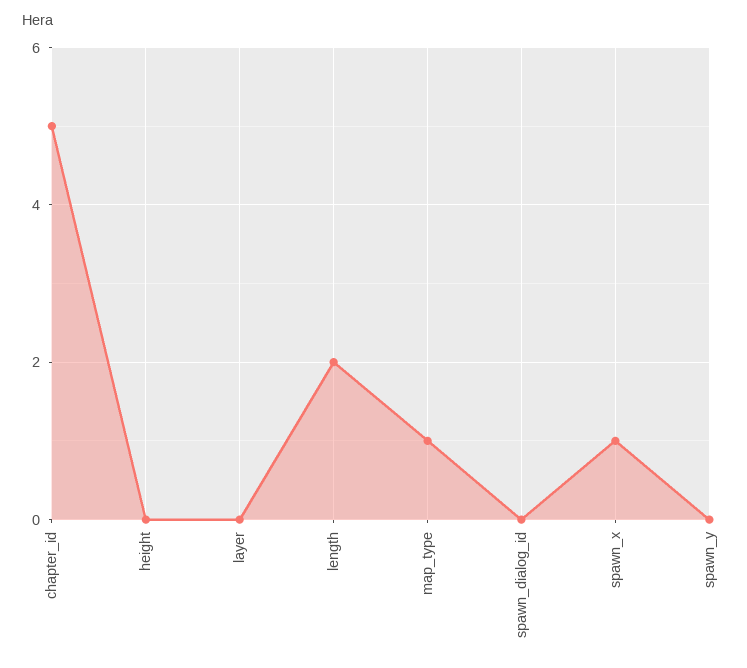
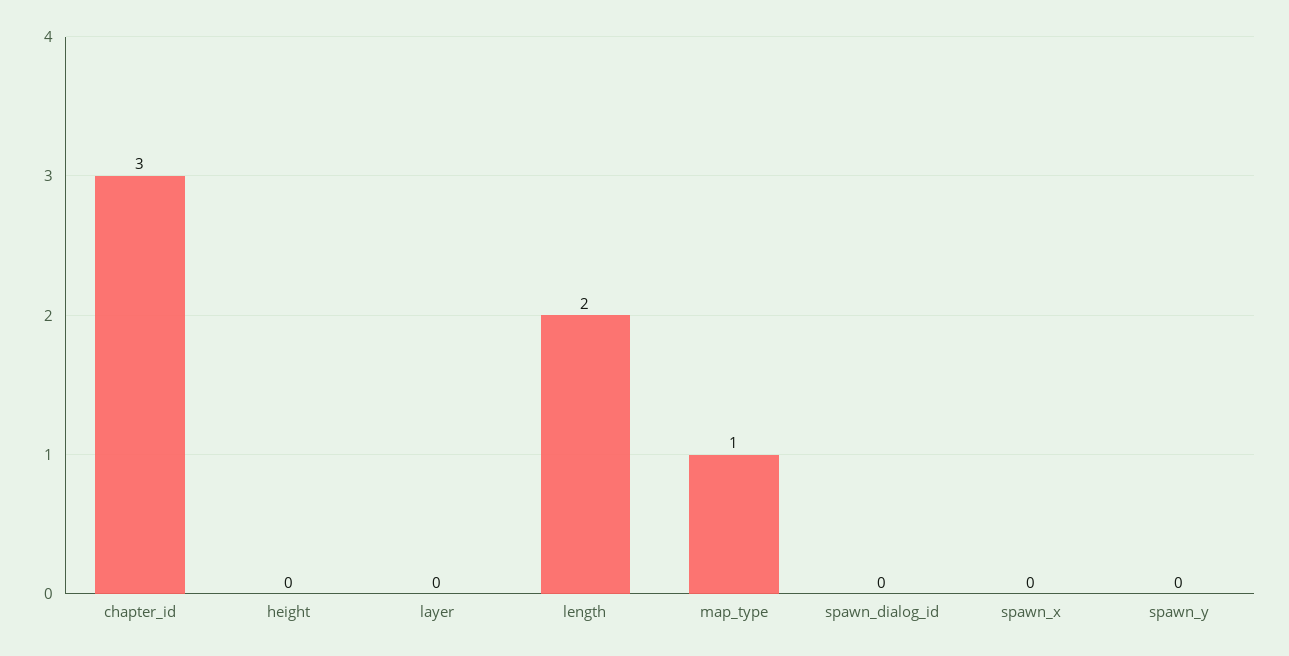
chapter_id: 5 -> 3
spawn_x: 1 -> 0

